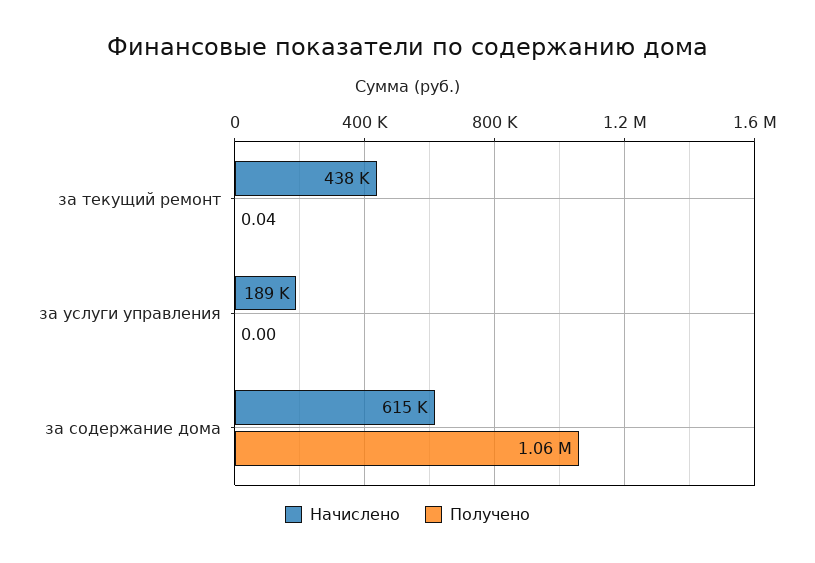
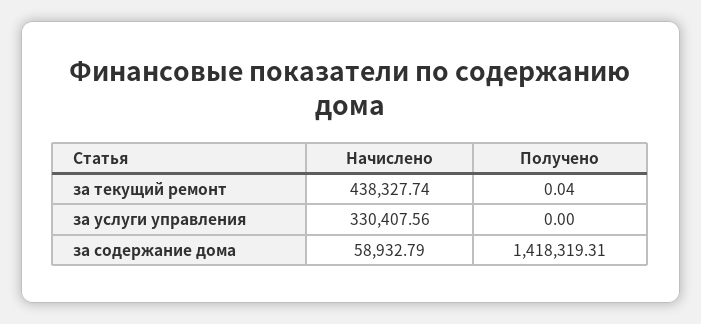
Начислено, за услуги управления: 189000 -> 330407.56
Начислено, за содержание дома: 615000 -> 58932.79
Получено, за содержание дома: 1060000 -> 1418319.31

